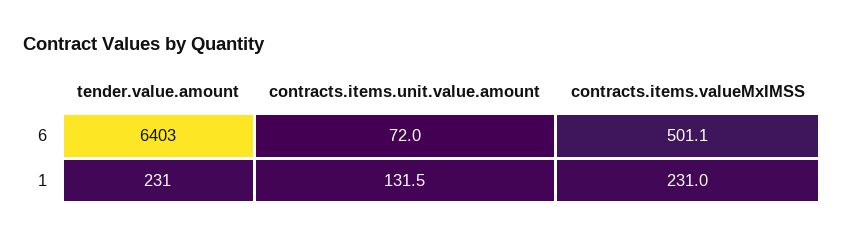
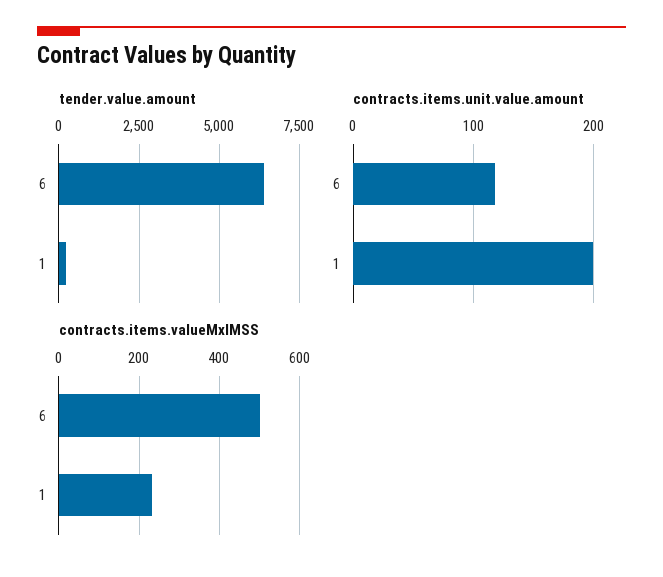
contracts.items.unit.value.amount, 6: 72 -> 120
contracts.items.unit.value.amount, 1: 131.5 -> 200

